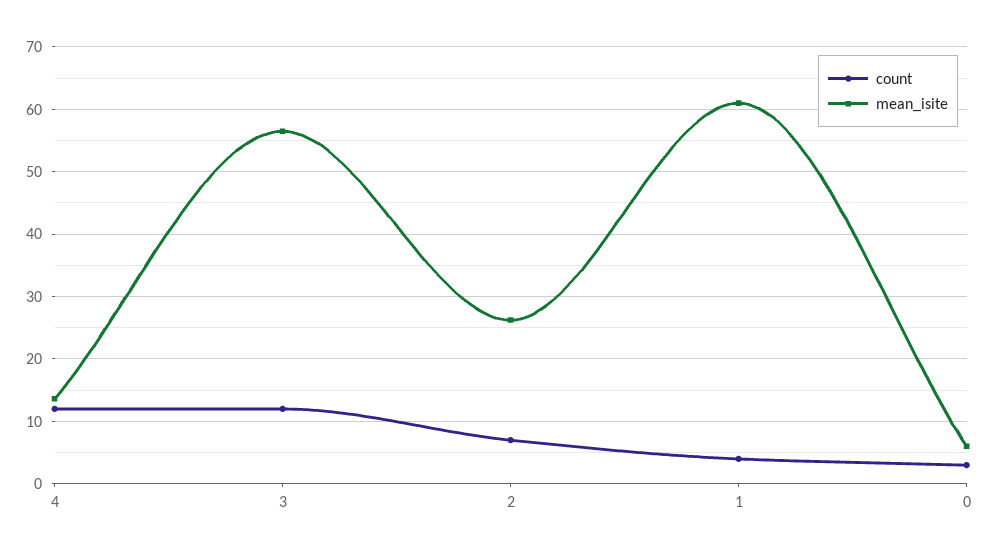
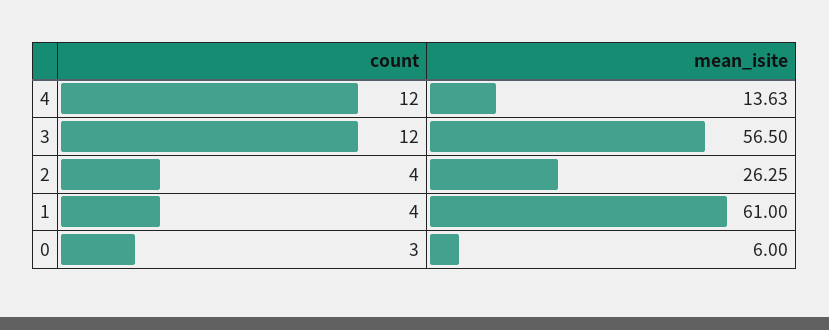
count, 2: 7 -> 4

